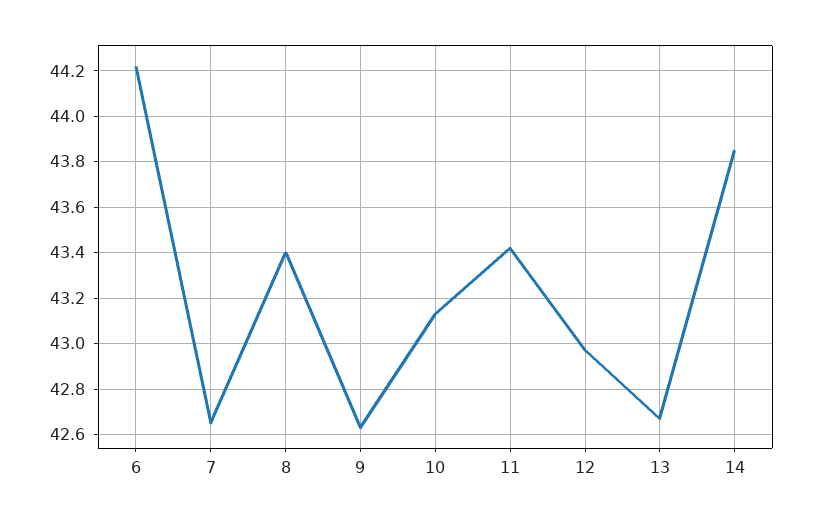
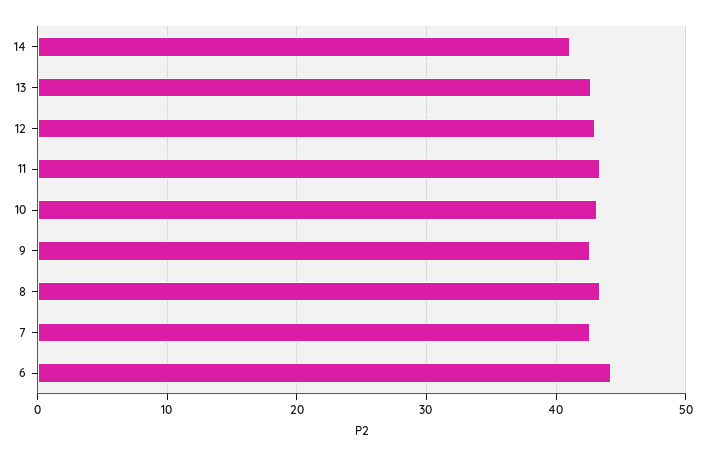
14: 43.85 -> 41

